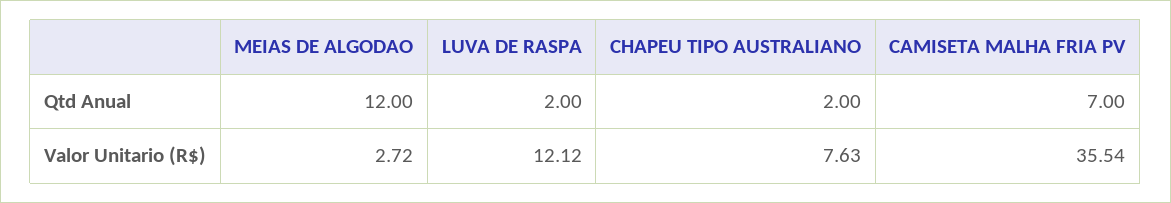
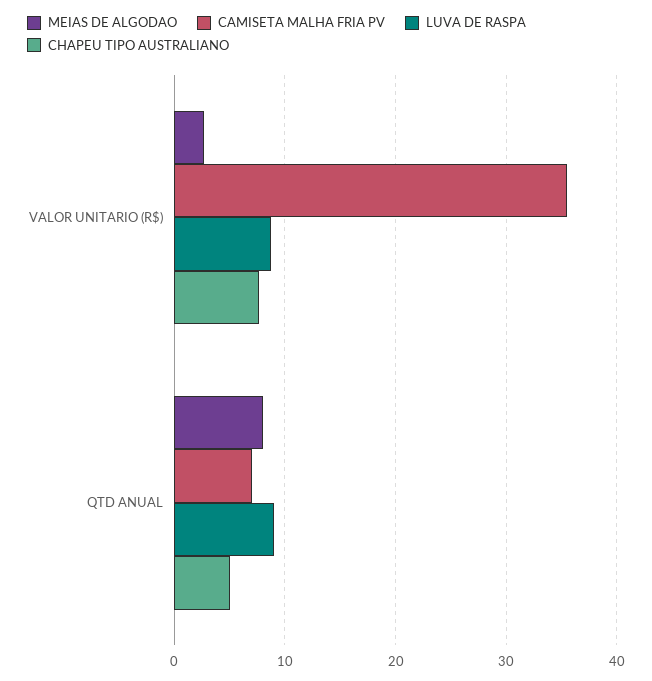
MEIAS DE ALGODAO, Qtd Anual: 12 -> 8
LUVA DE RASPA, Qtd Anual: 2 -> 9
CHAPEU TIPO AUSTRALIANO, Qtd Anual: 2 -> 5
LUVA DE RASPA, Valor Unitario (R$): 12.12 -> 9

